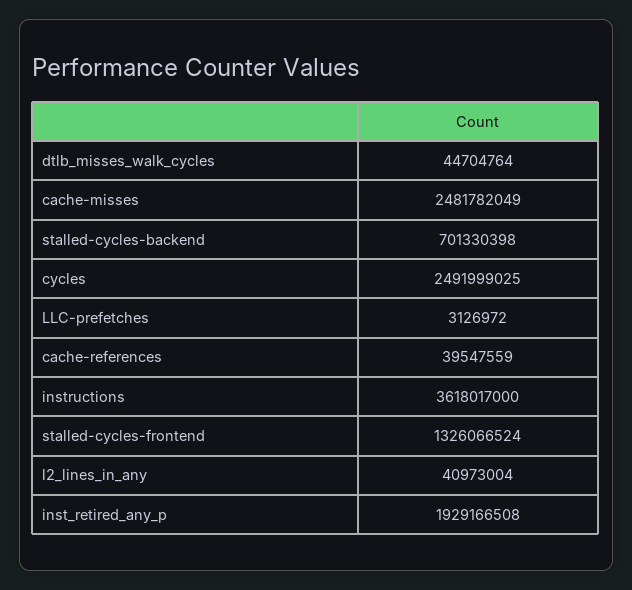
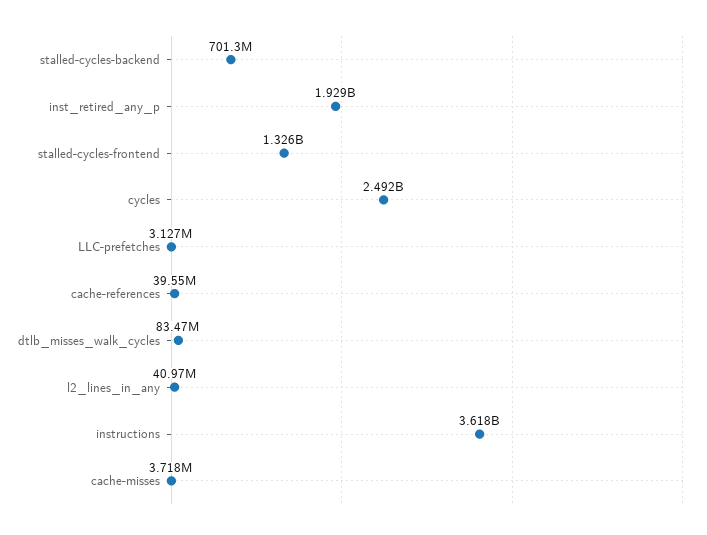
dtlb_misses_walk_cycles: 44704764 -> 83470000
cache-misses: 2481782049 -> 3718000

